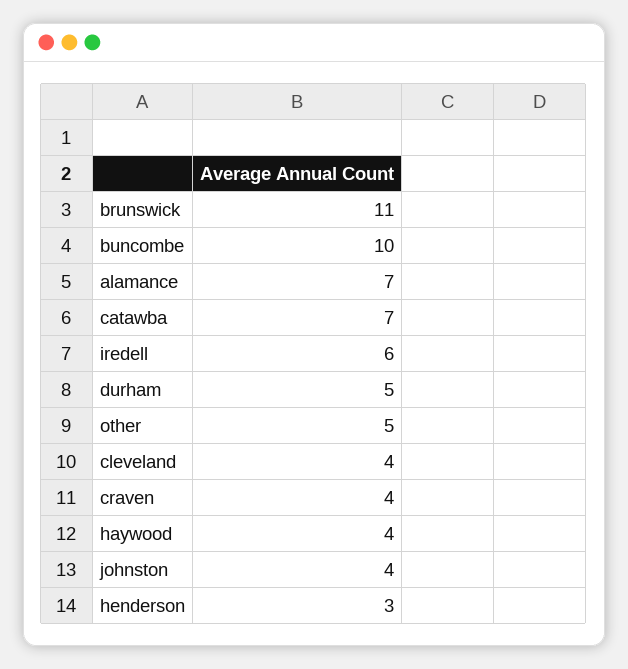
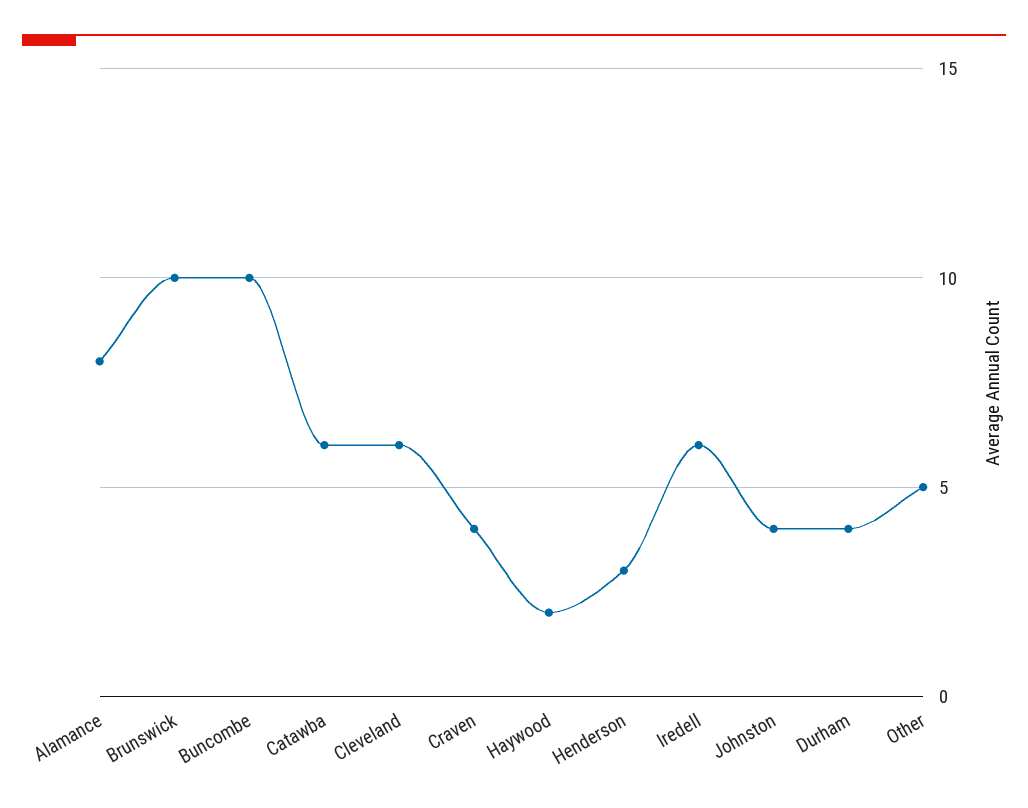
brunswick: 11 -> 10
alamance: 7 -> 8
catawba: 7 -> 6
durham: 5 -> 4
cleveland: 4 -> 6
haywood: 4 -> 2

